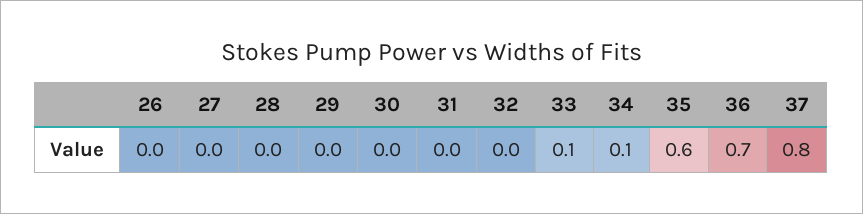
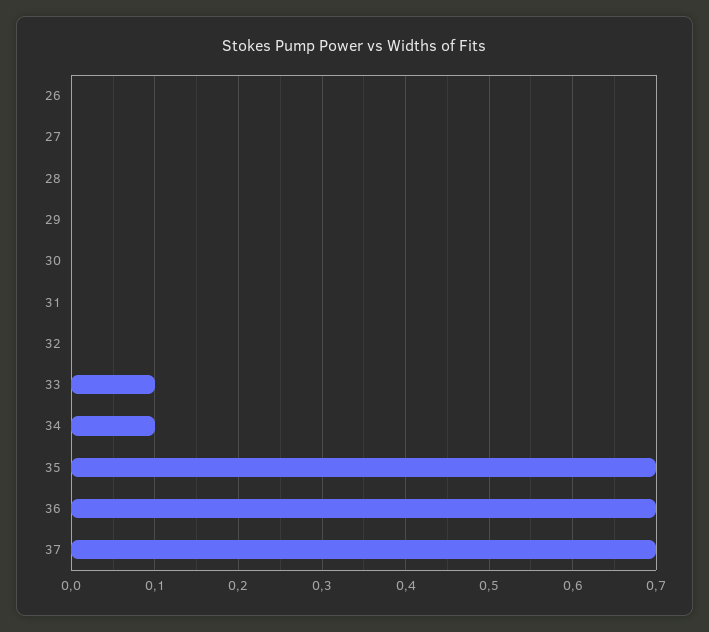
35: 0.6 -> 0.7
37: 0.8 -> 0.7

